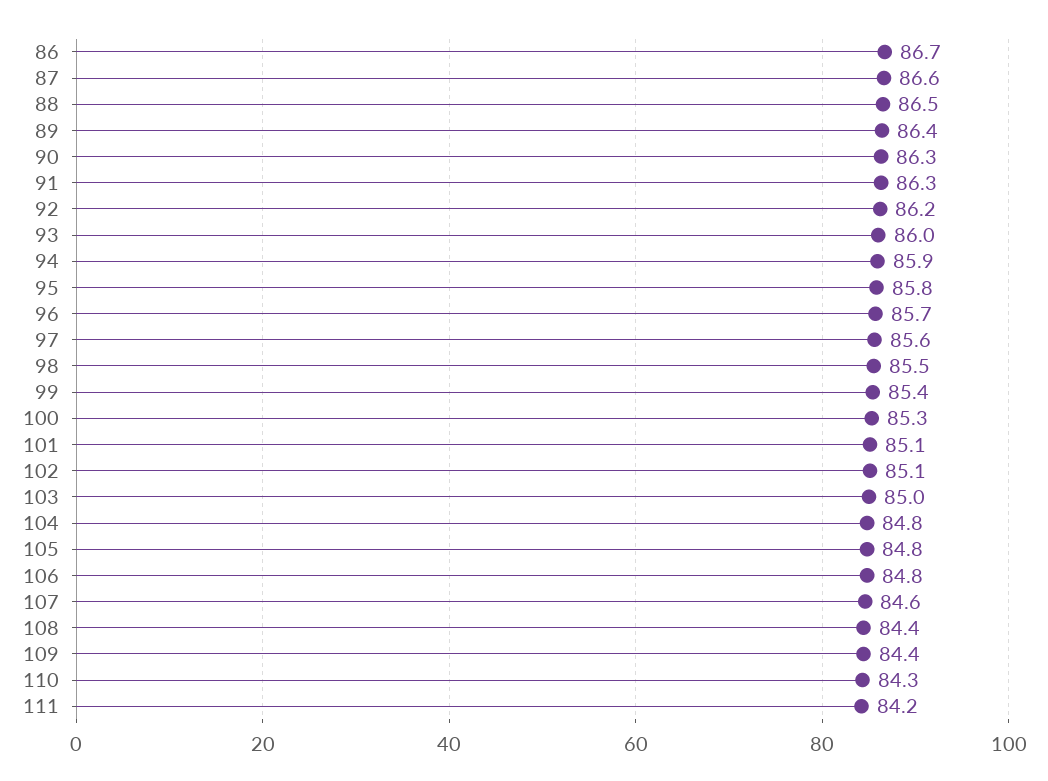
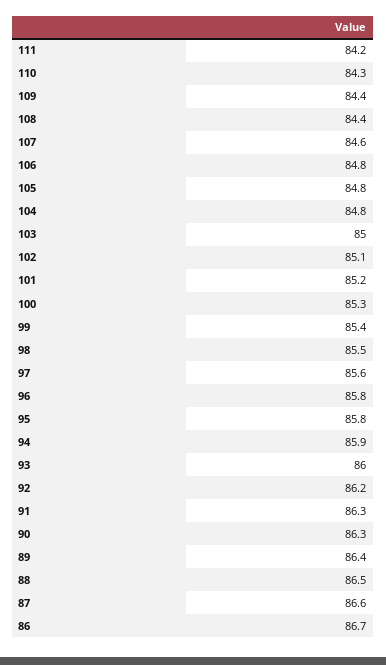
96: 85.7 -> 85.8
101: 85.1 -> 85.2

